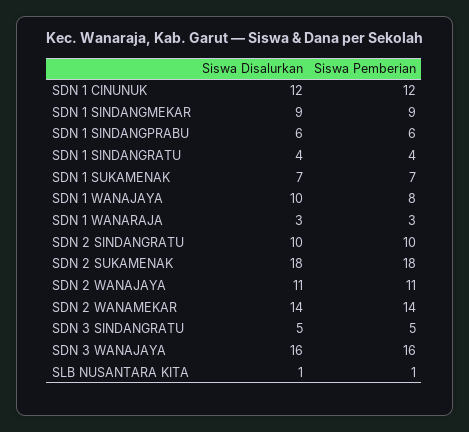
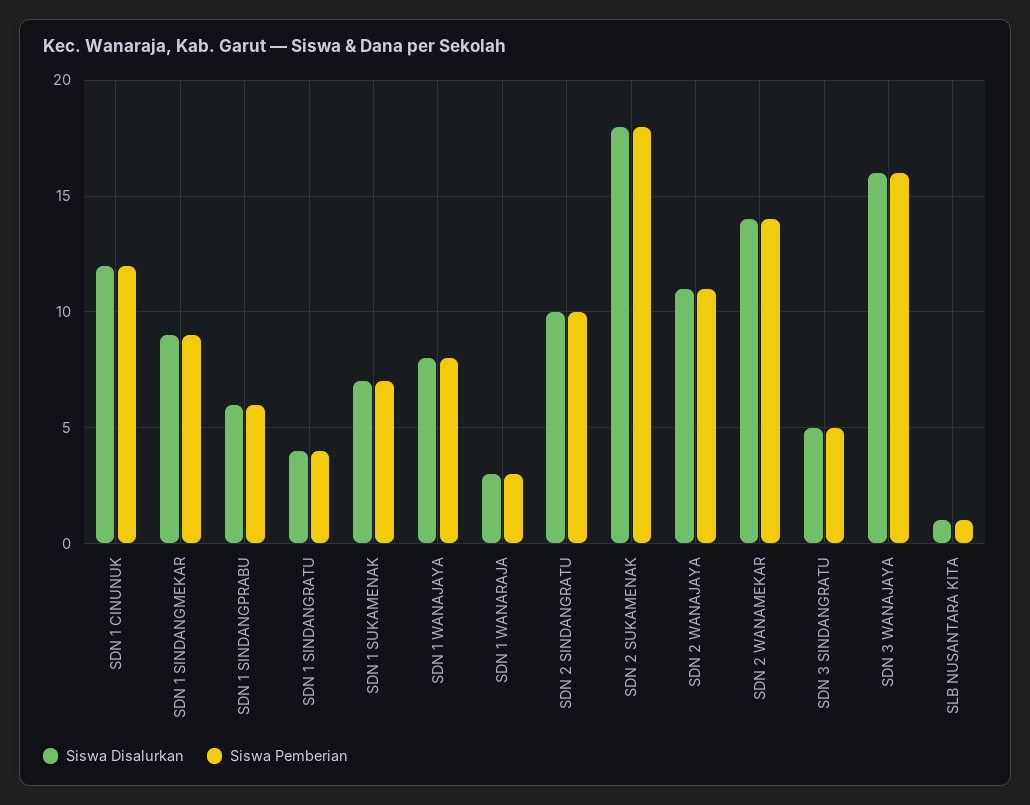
Siswa Disalurkan, SDN 1 WANAJAYA: 10 -> 8

